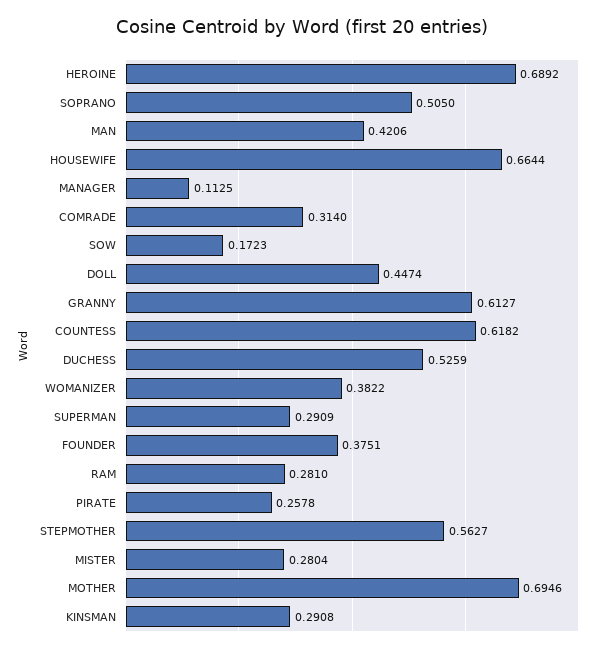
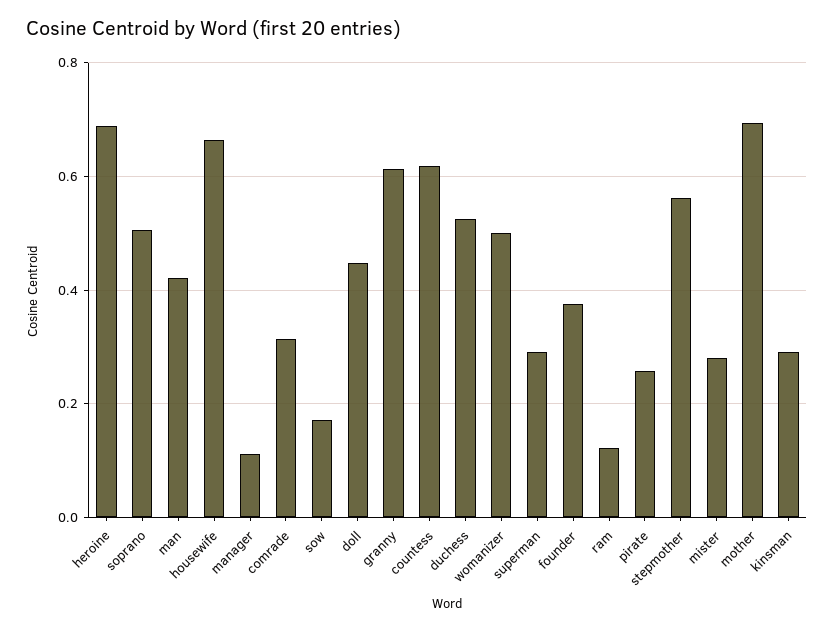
WOMANIZER: 0.3822 -> 0.5
RAM: 0.281 -> 0.12

